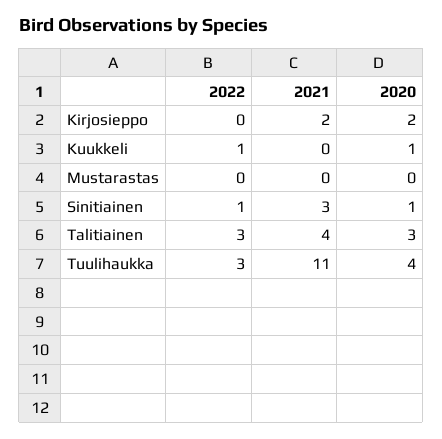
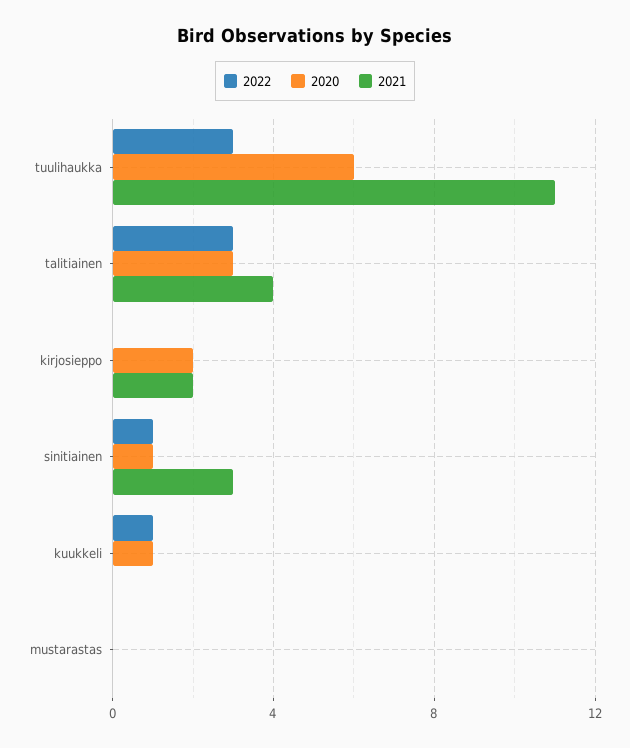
2020, Tuulihaukka: 4 -> 6

